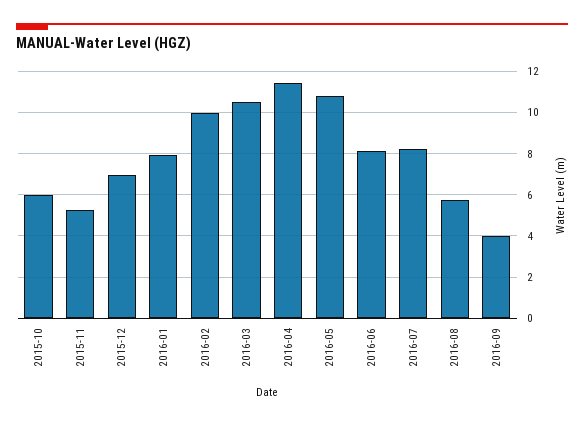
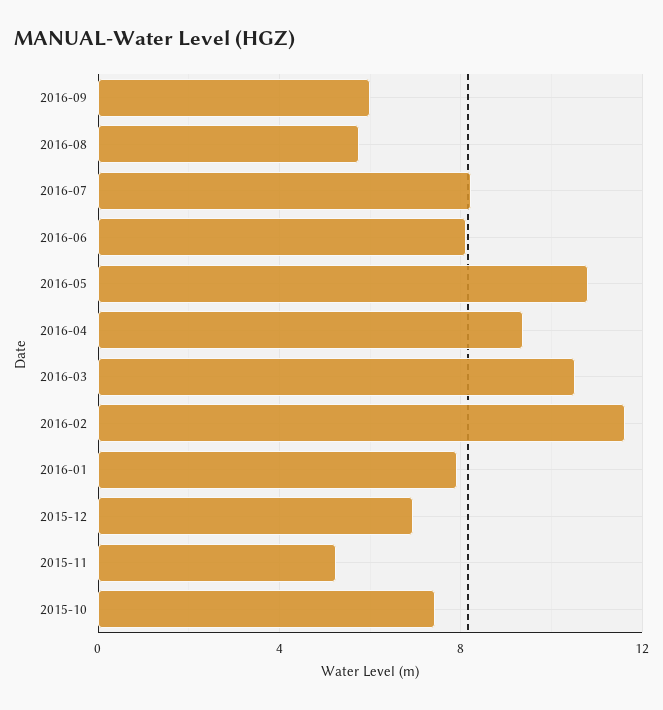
2015-10: 6 -> 7.5
2016-02: 10 -> 11.5
2016-04: 11.5 -> 9.5
2016-09: 4 -> 6

